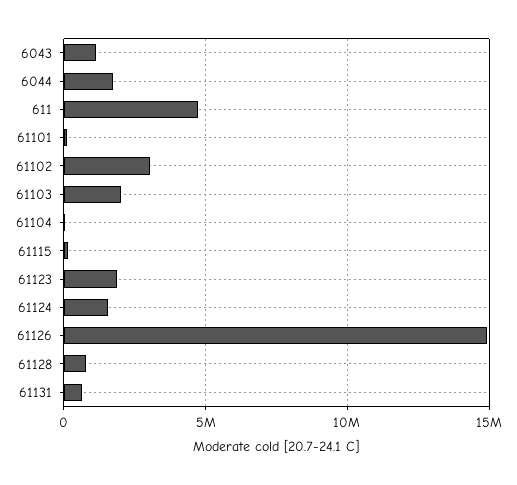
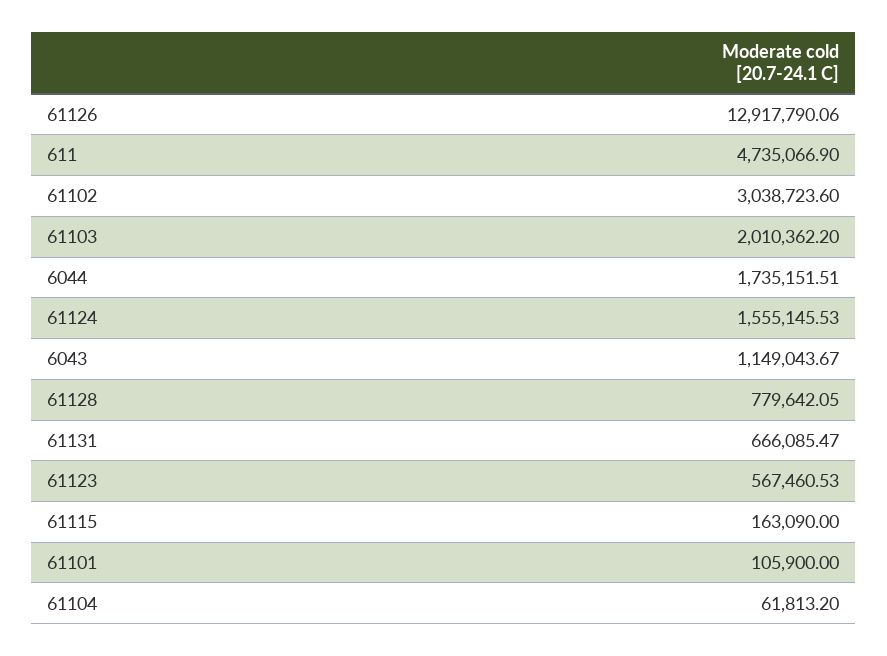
61123: 2000000 -> 567460.53
61126: 15000000 -> 12917790.06

